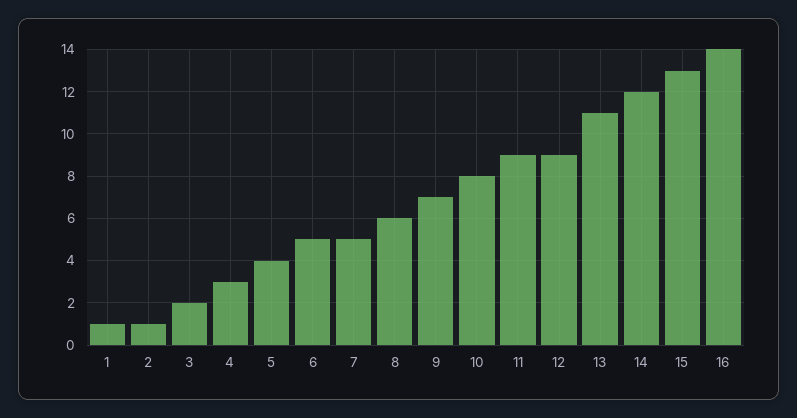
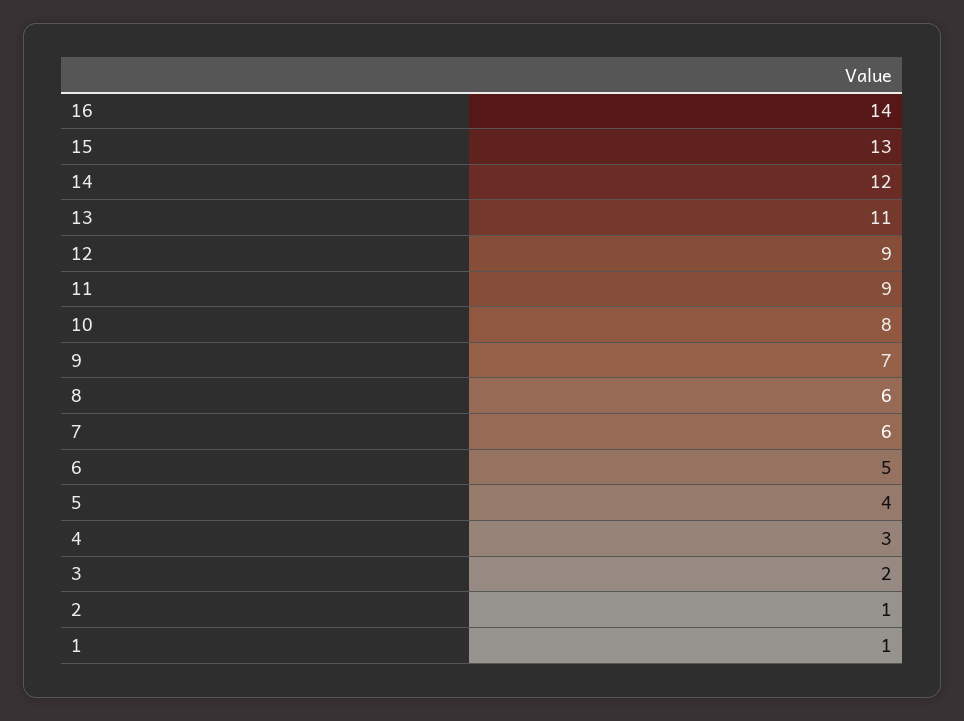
7: 5 -> 6

